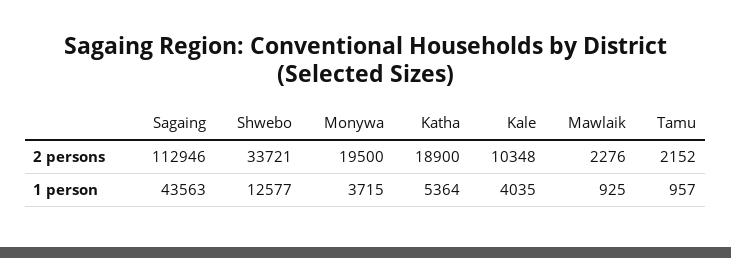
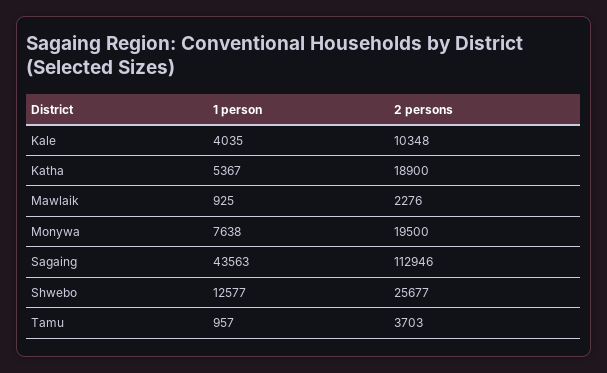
Shwebo, 2 persons: 33721 -> 25677
Tamu, 2 persons: 2152 -> 3703
Monywa, 1 person: 3715 -> 7638
Katha, 1 person: 5364 -> 5367

